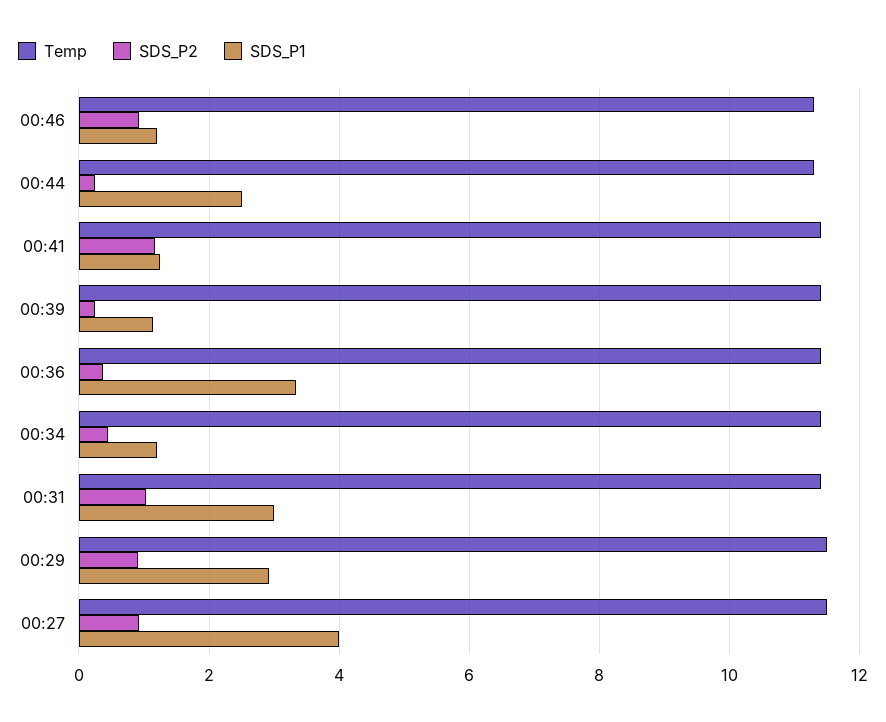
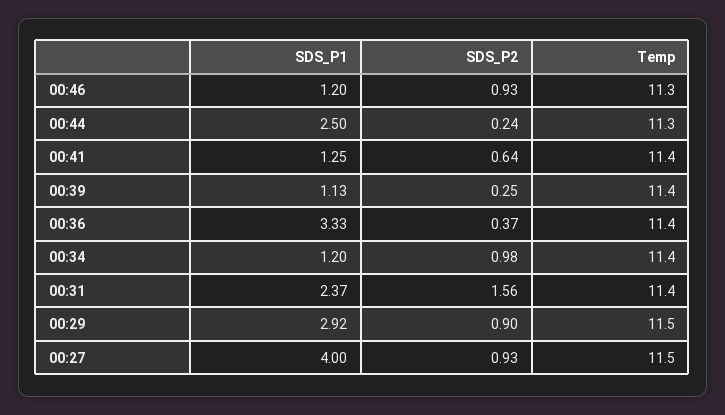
SDS_P2, 00:41: 1.2 -> 0.64
SDS_P2, 00:34: 0.4 -> 0.98
SDS_P2, 00:31: 1 -> 1.56
SDS_P1, 00:31: 3 -> 2.37

